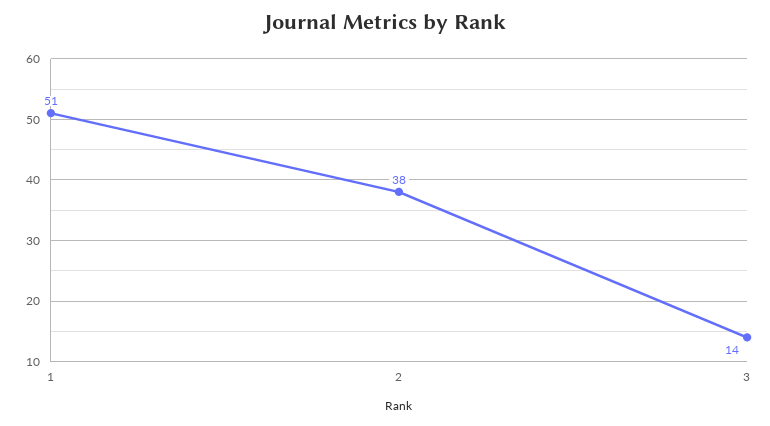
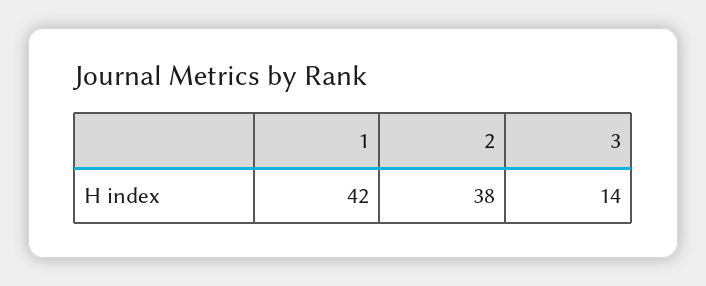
1: 51 -> 42

